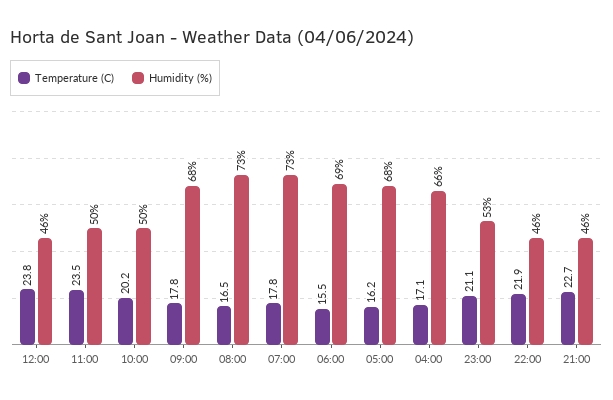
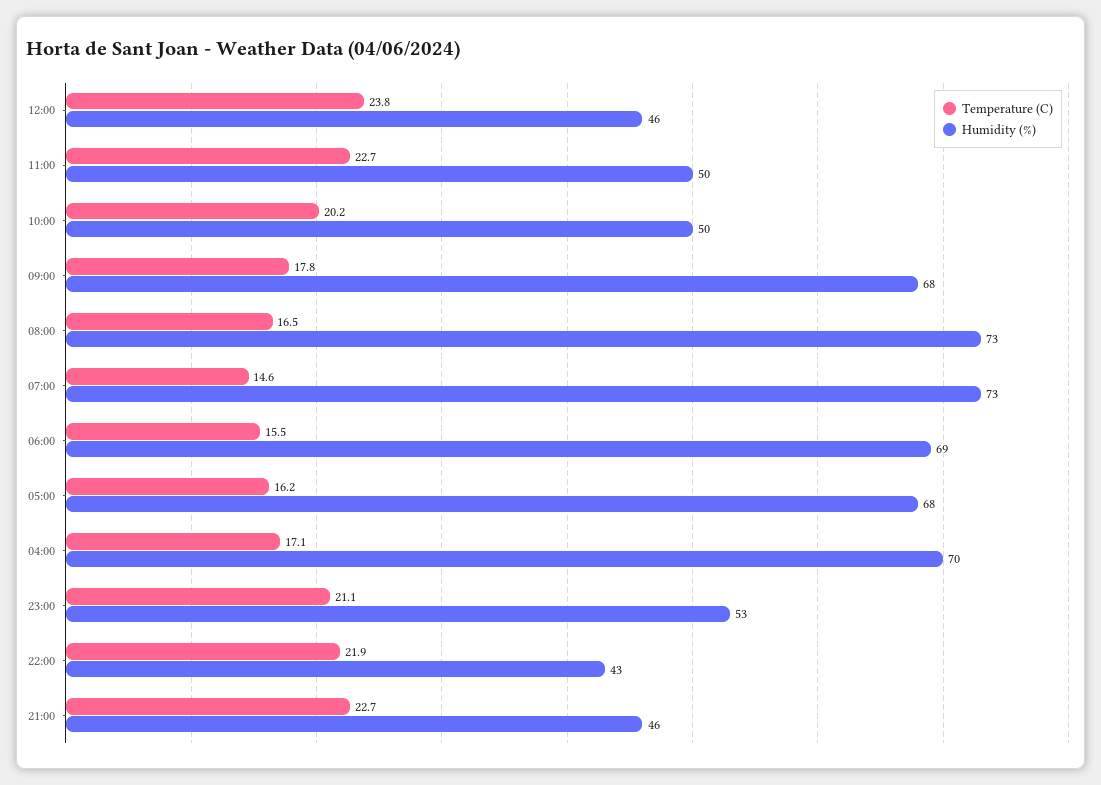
Temperature (C), 11:00: 23.5 -> 22.7
Temperature (C), 07:00: 17.8 -> 14.6
Humidity (%), 04:00: 66 -> 70
Humidity (%), 22:00: 46 -> 43

